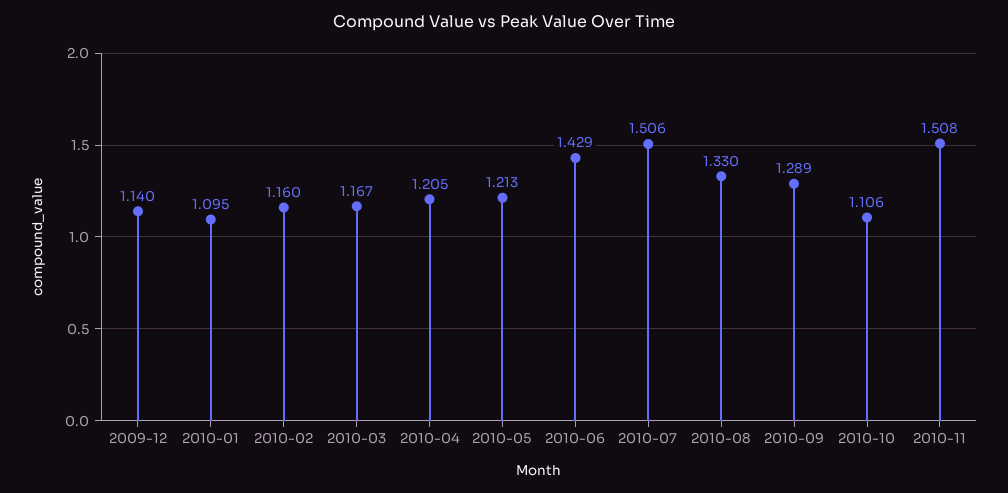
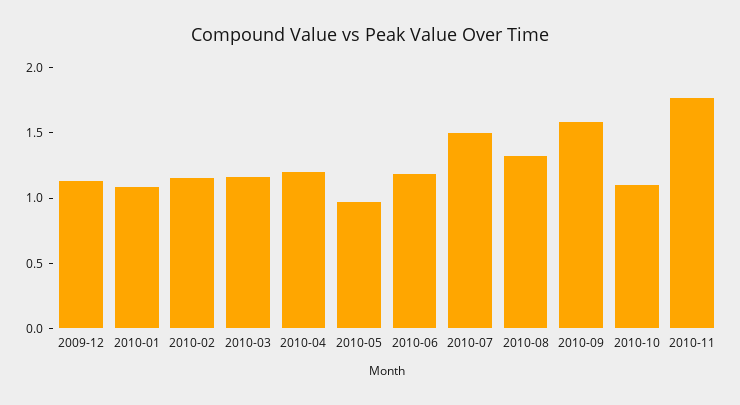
2010-05: 1.213 -> 1
2010-06: 1.429 -> 1.2
2010-09: 1.289 -> 1.6
2010-11: 1.508 -> 1.8

